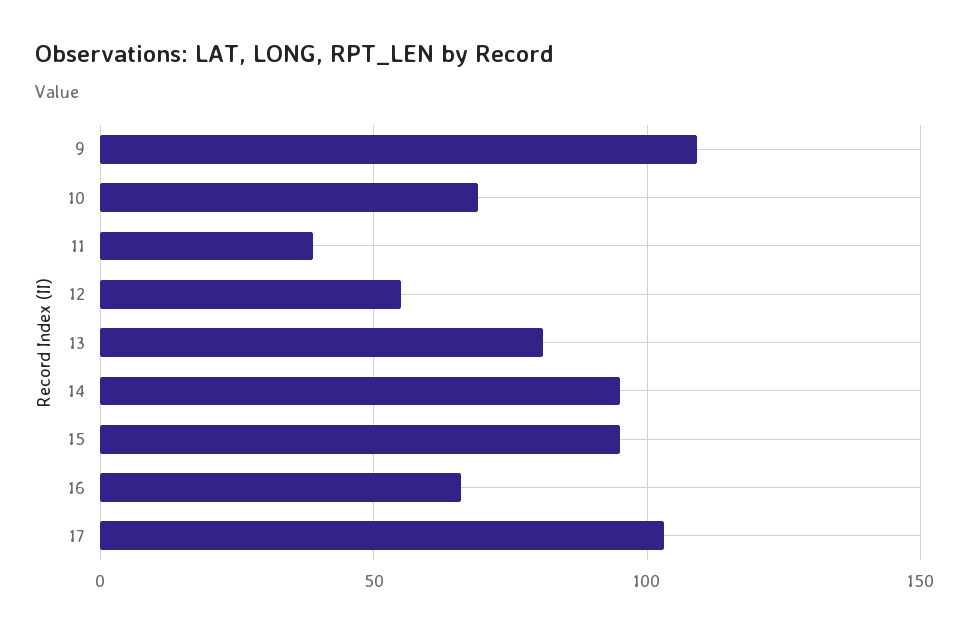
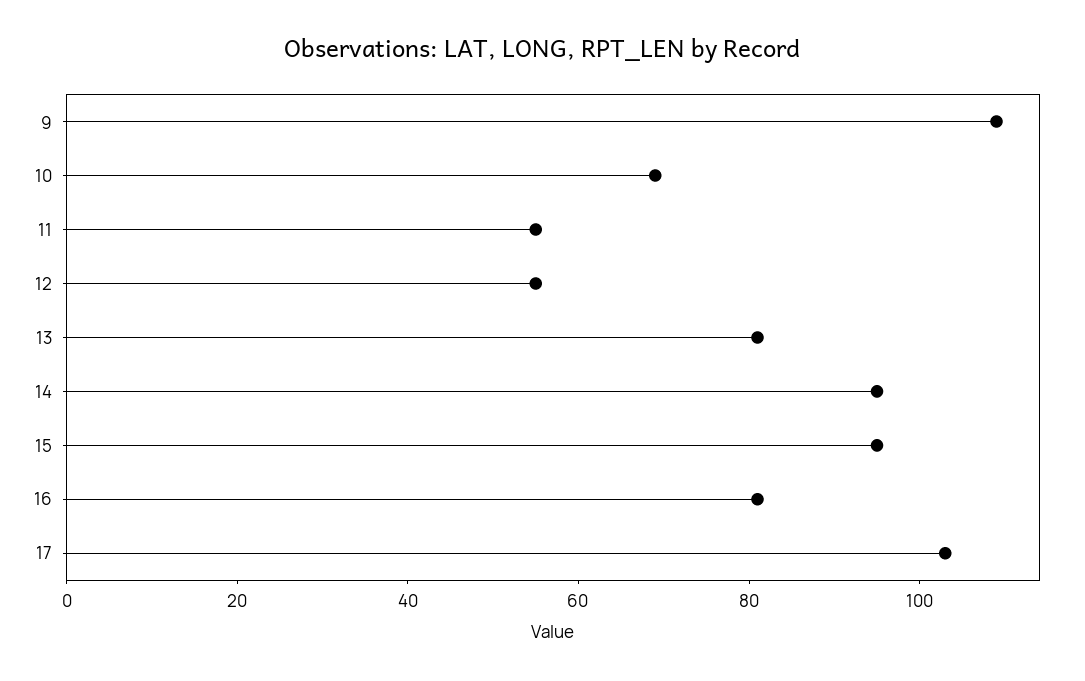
11: 40 -> 55
16: 65 -> 80

